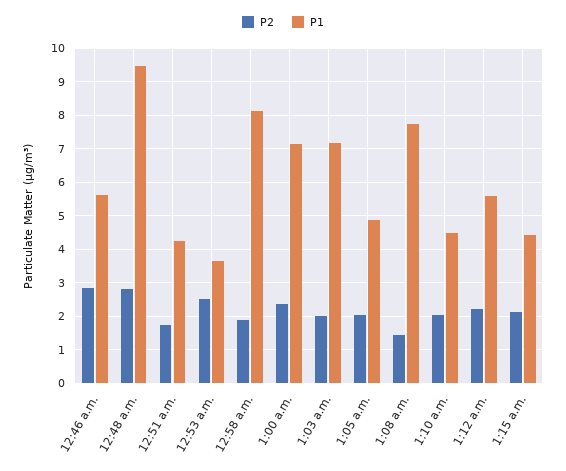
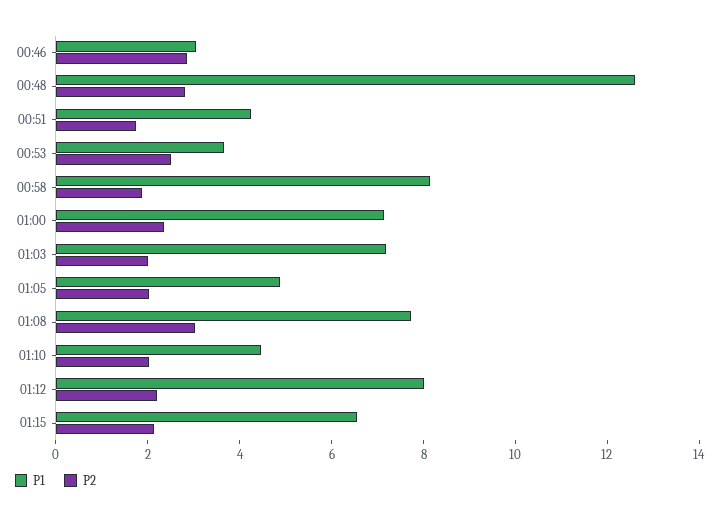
P1, 12:46 a.m.: 5.6 -> 3
P1, 12:48 a.m.: 9.4 -> 12.5
P2, 1:08 a.m.: 1.4 -> 3
P1, 1:12 a.m.: 5.6 -> 8
P1, 1:15 a.m.: 4.4 -> 6.5

